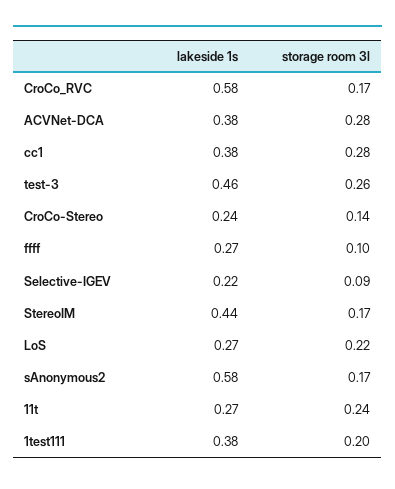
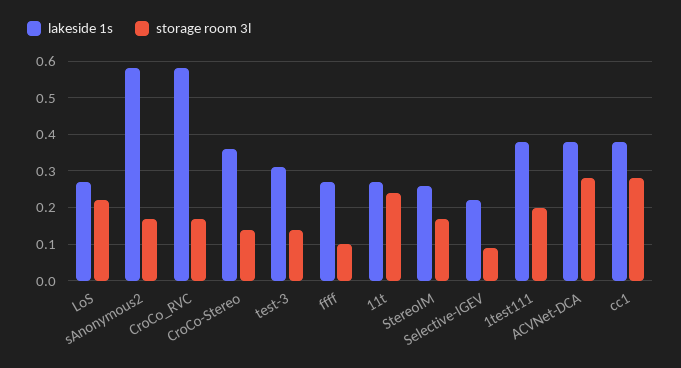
lakeside 1s, test-3: 0.46 -> 0.3
storage room 3l, test-3: 0.26 -> 0.15
lakeside 1s, CroCo-Stereo: 0.24 -> 0.35
lakeside 1s, StereoIM: 0.44 -> 0.25

